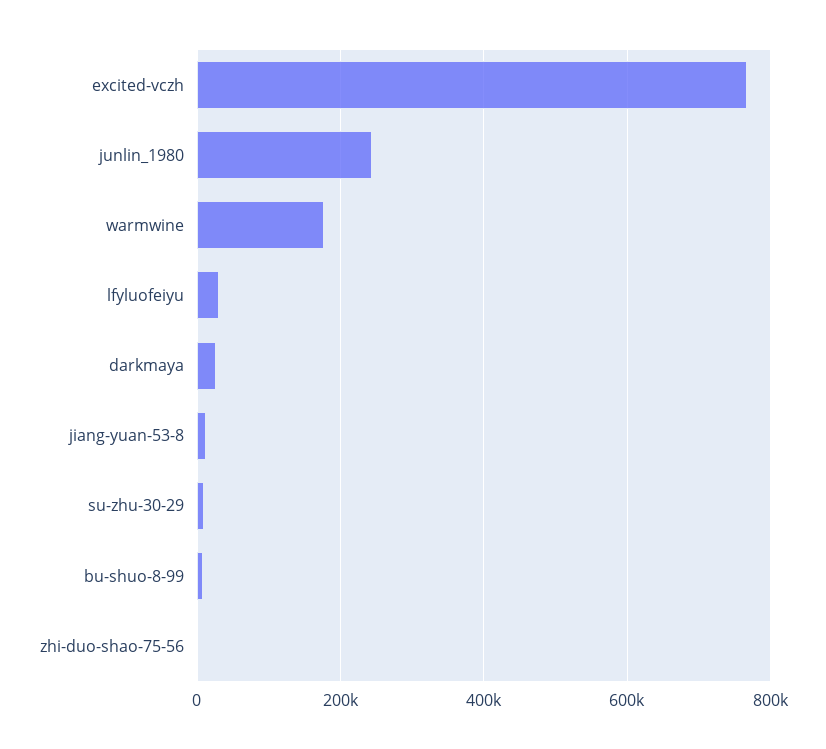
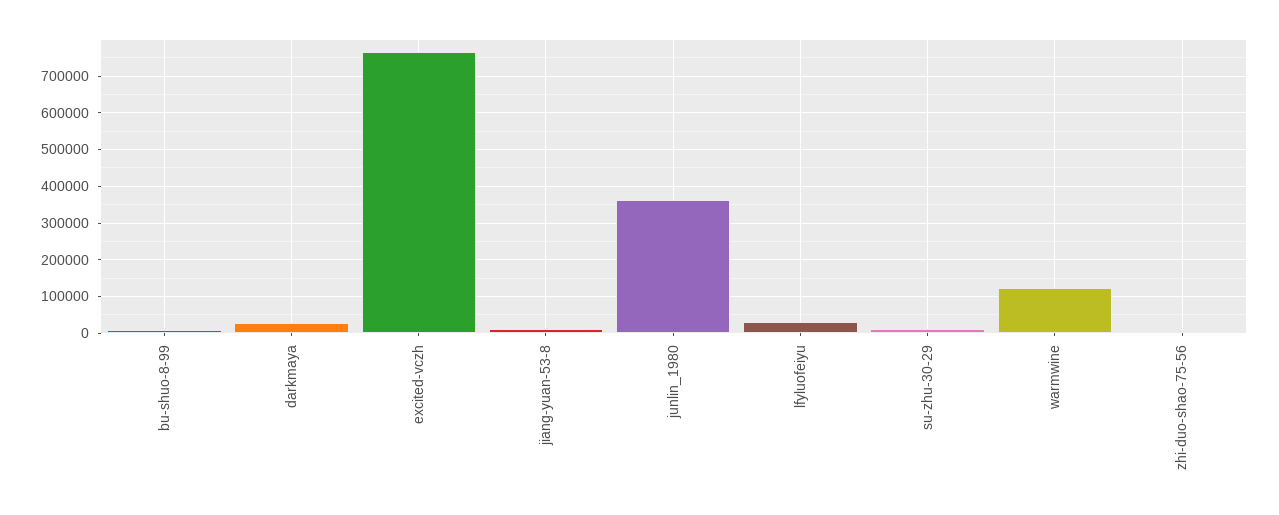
junlin_1980: 240000 -> 360000
warmwine: 180000 -> 120000

